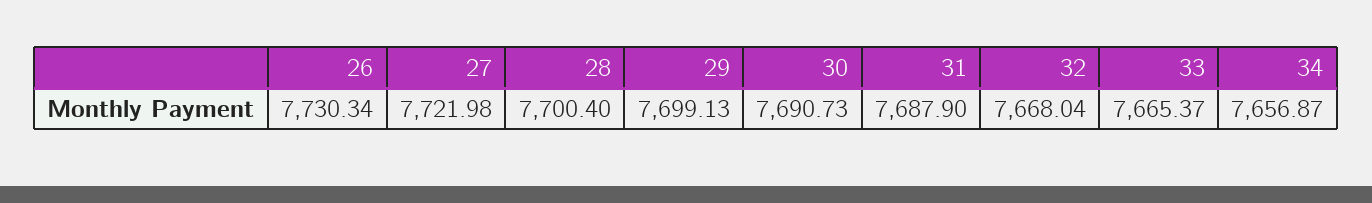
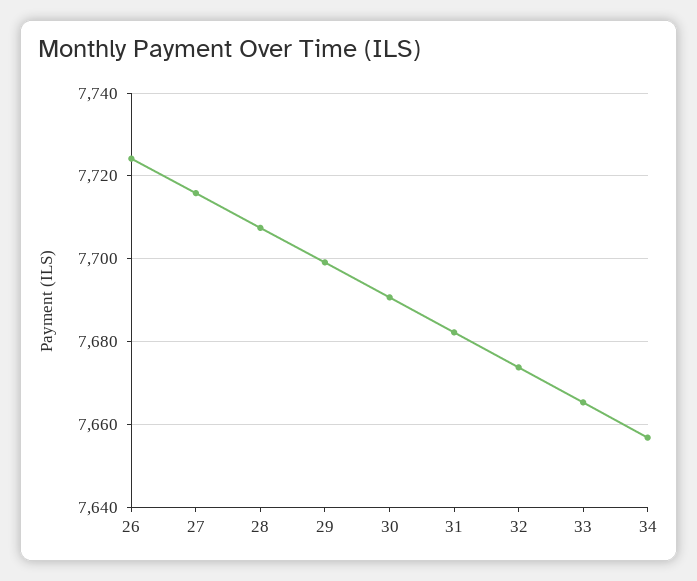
26: 7730.34 -> 7724
27: 7721.98 -> 7716
28: 7700.4 -> 7708
31: 7687.9 -> 7682
32: 7668.04 -> 7674

